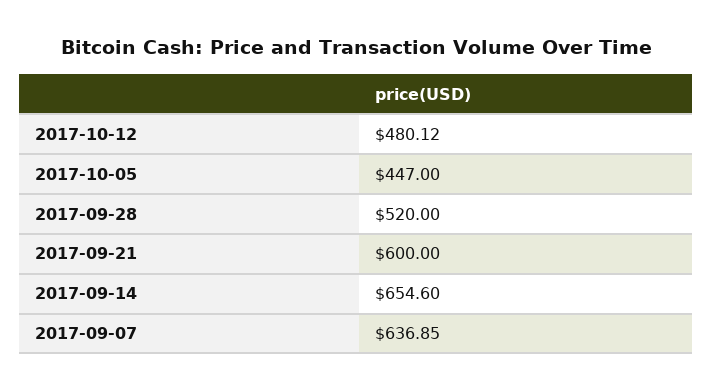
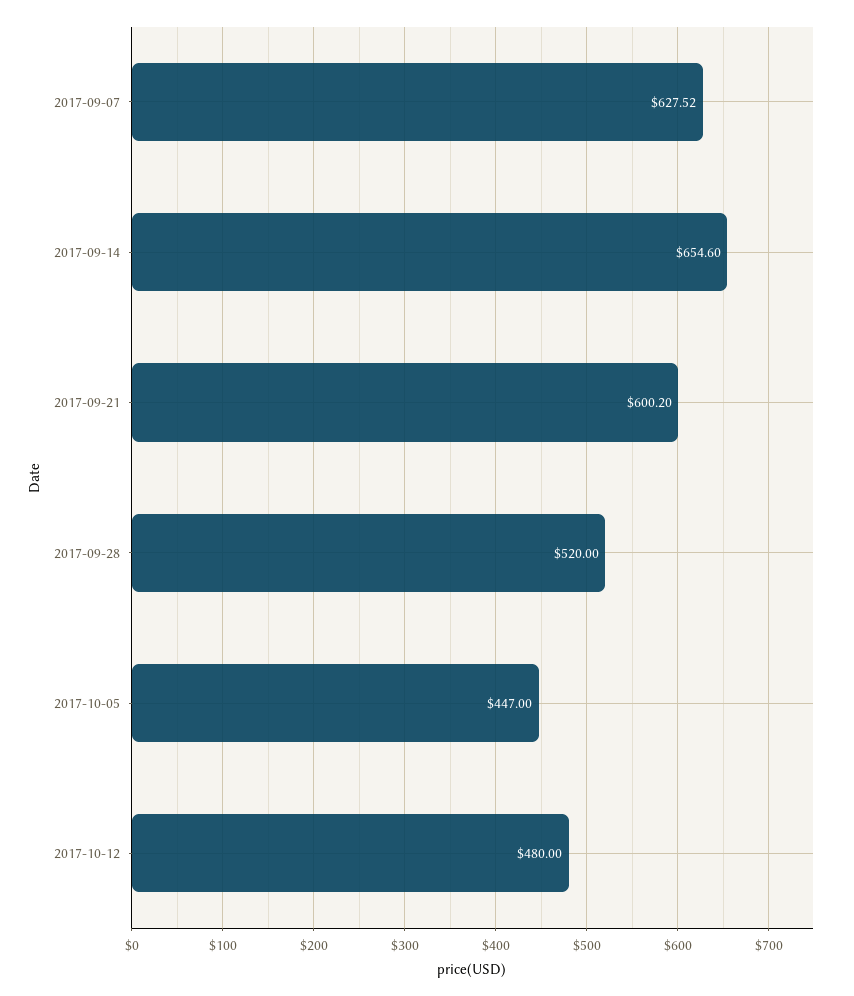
2017-10-12: 480.12 -> 480
2017-09-21: 600 -> 600.2
2017-09-07: 636.85 -> 627.52

